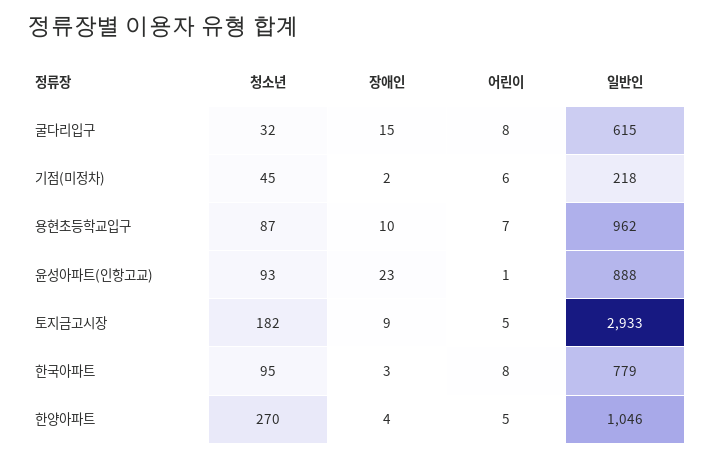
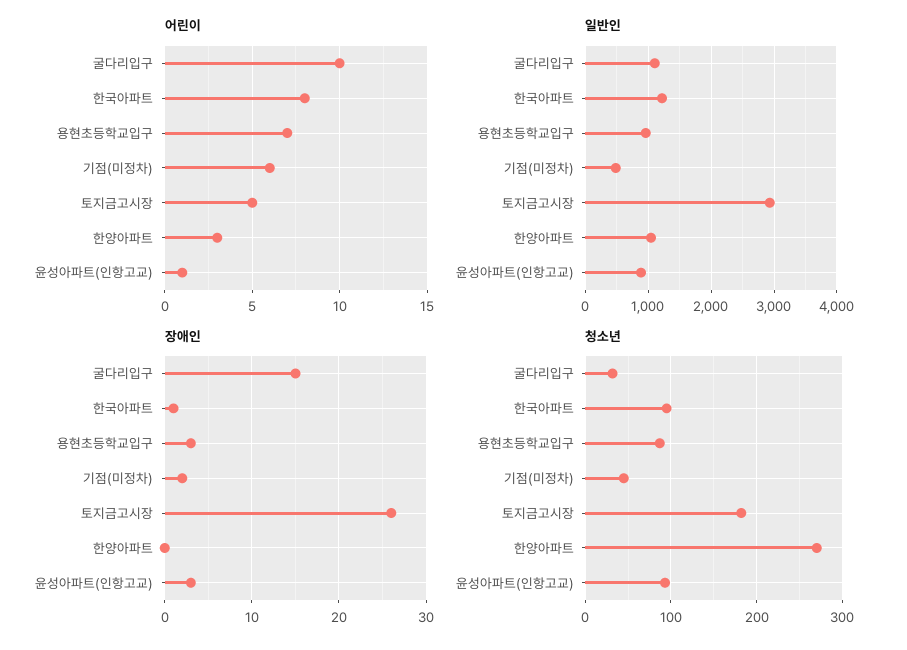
어린이, 굴다리입구: 8 -> 10
일반인, 굴다리입구: 615 -> 1100
일반인, 기점(미정차): 218 -> 500
장애인, 용현초등학교입구: 10 -> 3
장애인, 윤성아파트(인항고교): 23 -> 3
장애인, 토지금고시장: 9 -> 26
장애인, 한국아파트: 3 -> 1
일반인, 한국아파트: 779 -> 1200
장애인, 한양아파트: 4 -> 0
어린이, 한양아파트: 5 -> 3

